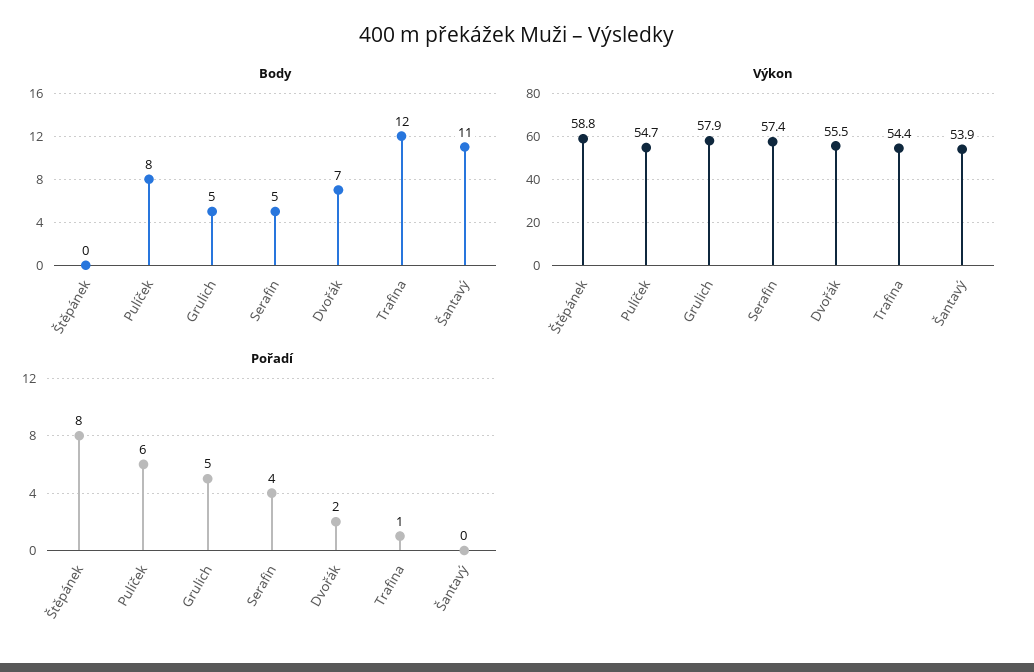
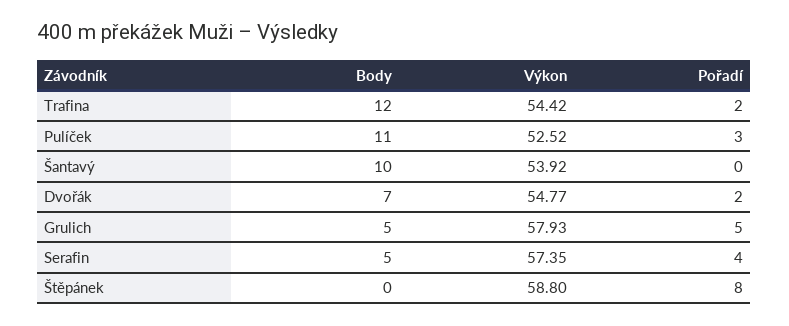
Body, Pulíček: 8 -> 11
Body, Šantavý: 11 -> 10
Výkon, Pulíček: 54.7 -> 52.52
Výkon, Dvořák: 55.5 -> 54.77
Pořadí, Pulíček: 6 -> 3
Pořadí, Trafina: 1 -> 2

